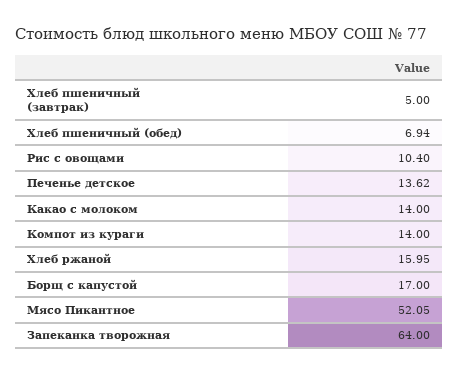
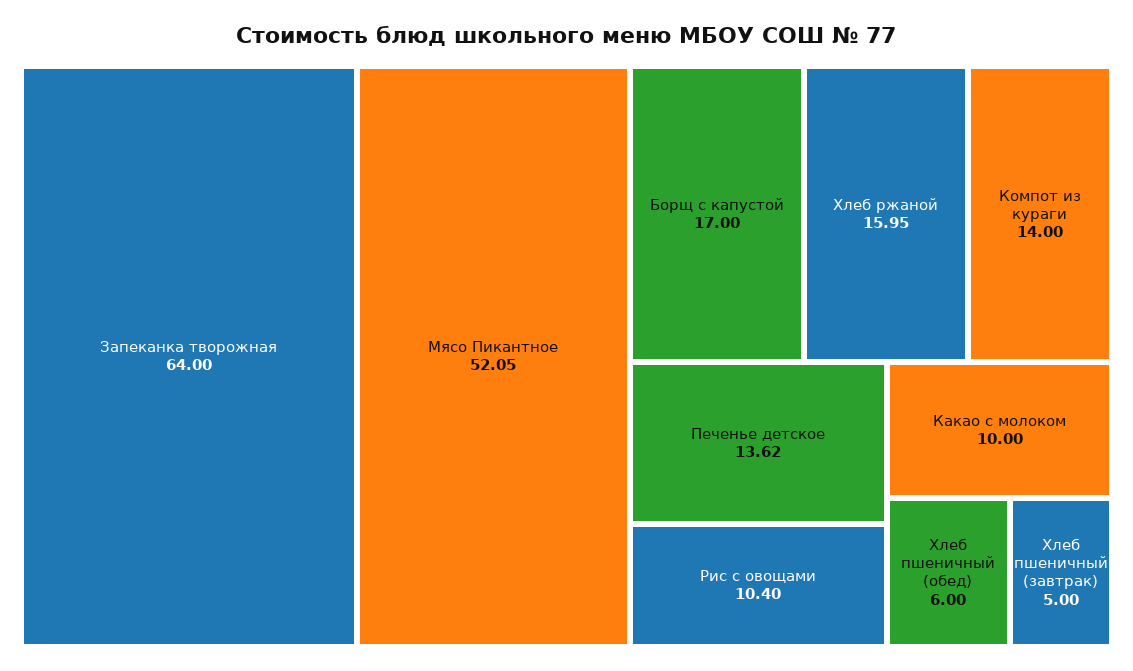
Хлеб пшеничный (обед): 6.94 -> 6
Какао с молоком: 14 -> 10

